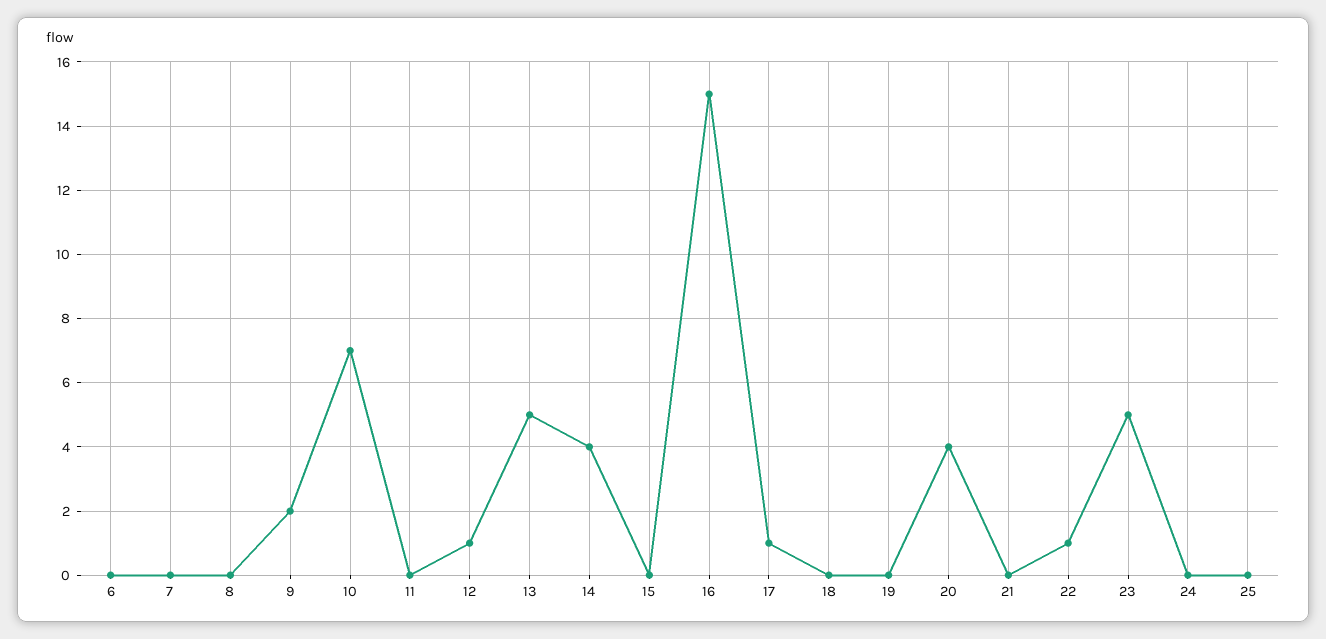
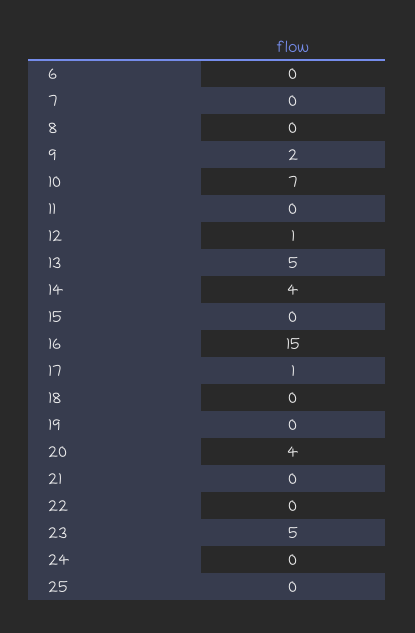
22: 1 -> 0

